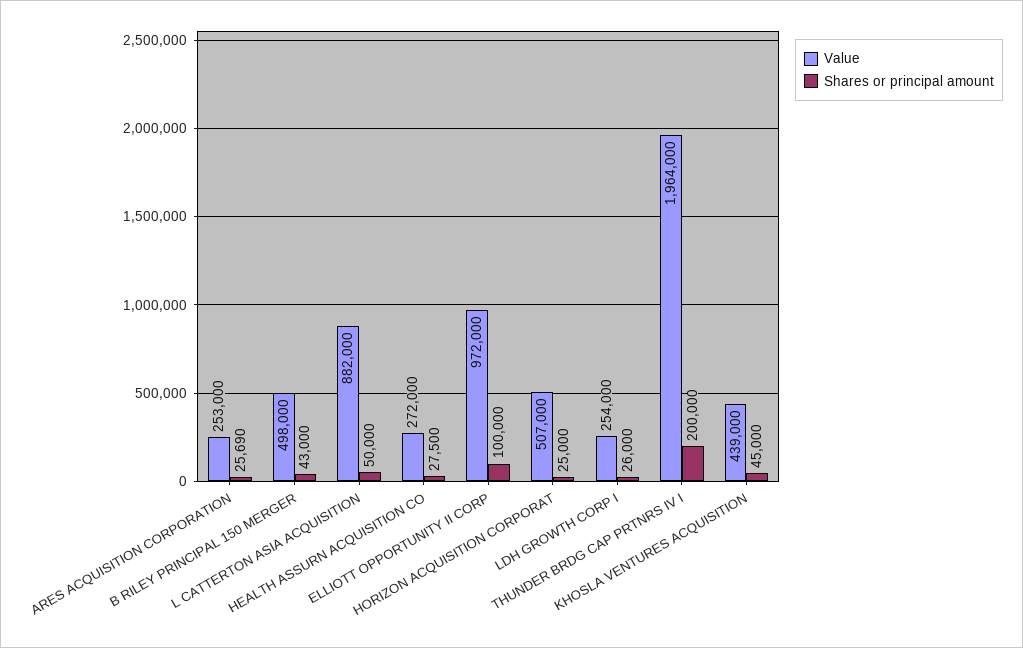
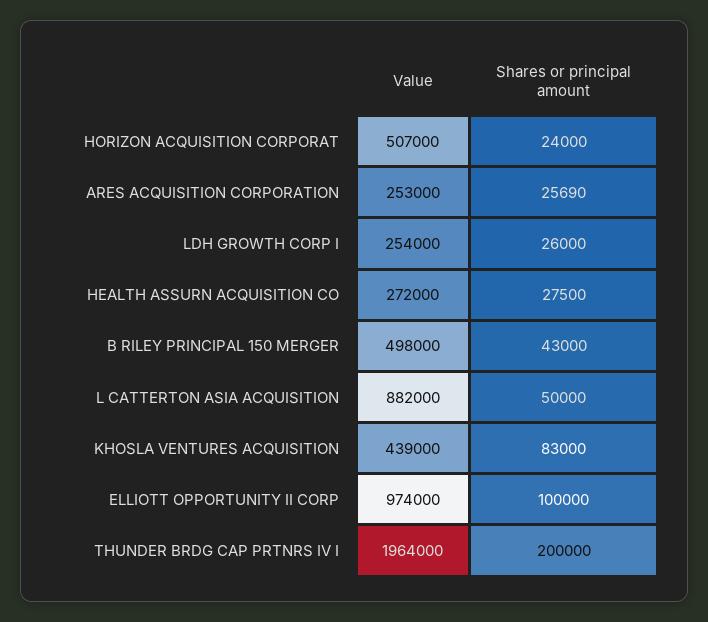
Value, ELLIOTT OPPORTUNITY II CORP: 972000 -> 974000
Shares or principal amount, HORIZON ACQUISITION CORPORAT: 25000 -> 24000
Shares or principal amount, KHOSLA VENTURES ACQUISITION: 45000 -> 83000

